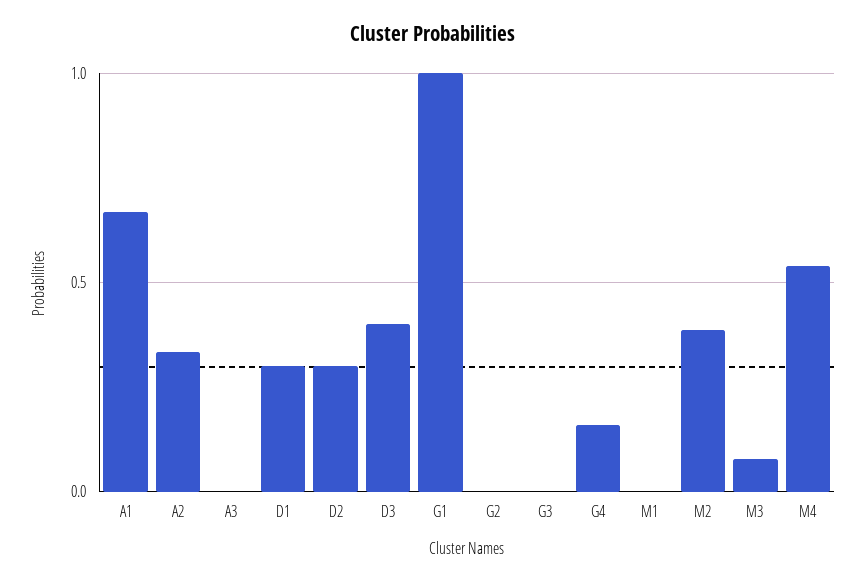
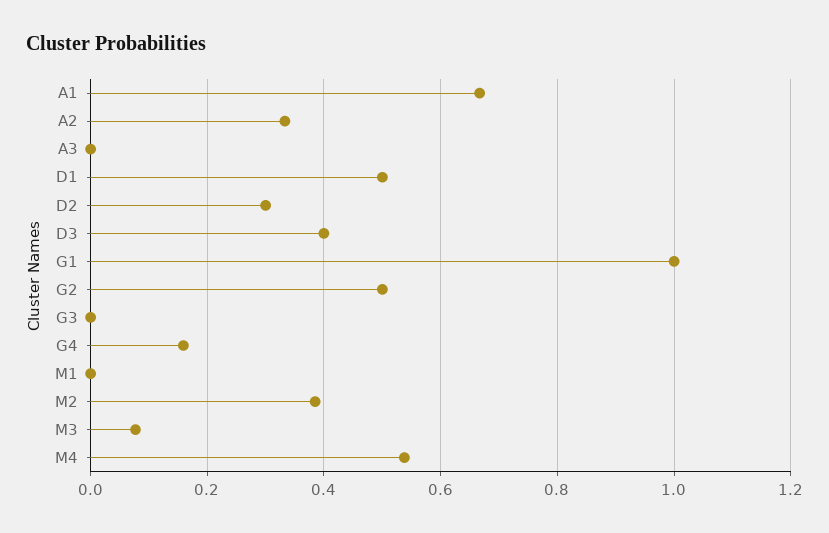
D1: 0.3 -> 0.5
G2: 0 -> 0.5

